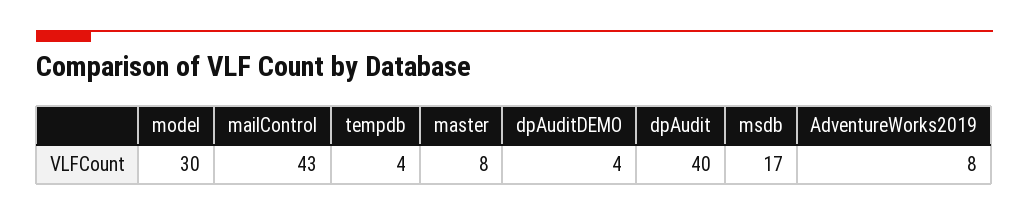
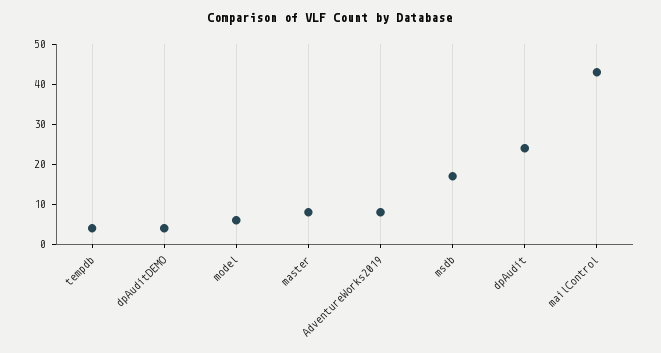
model: 30 -> 5
dpAudit: 40 -> 25

